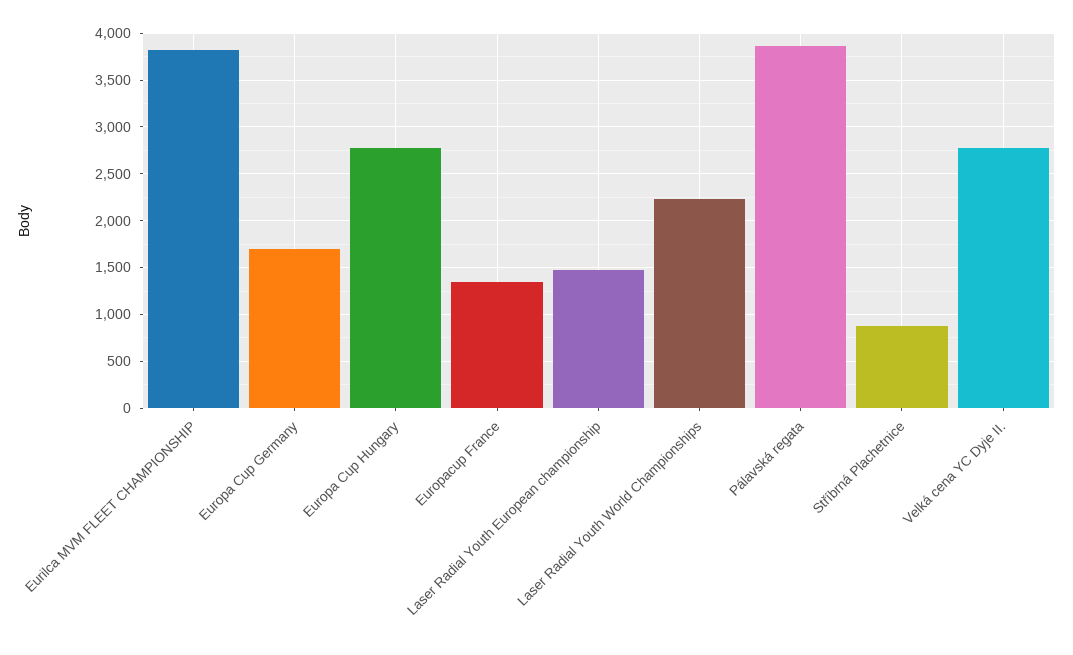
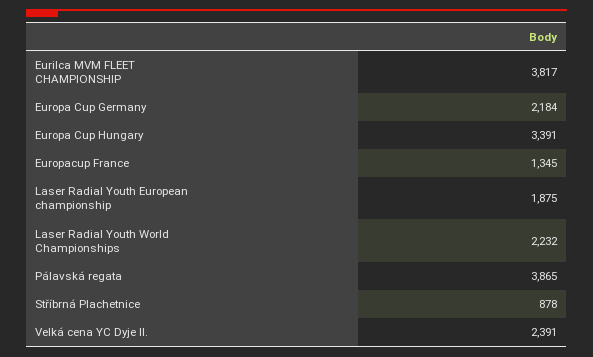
Europa Cup Germany: 1700 -> 2184
Europa Cup Hungary: 2800 -> 3391
Laser Radial Youth European championship: 1500 -> 1875
Velká cena YC Dyje II.: 2800 -> 2391

